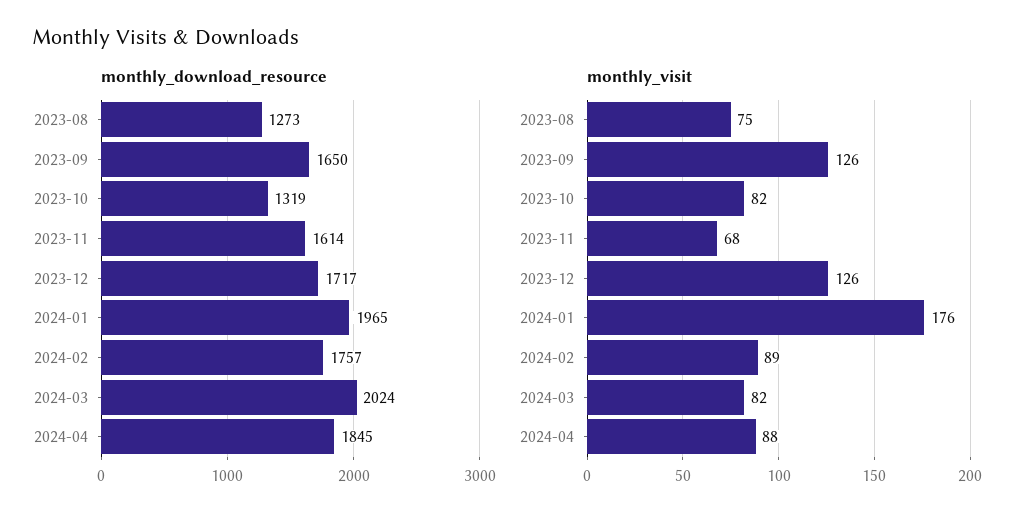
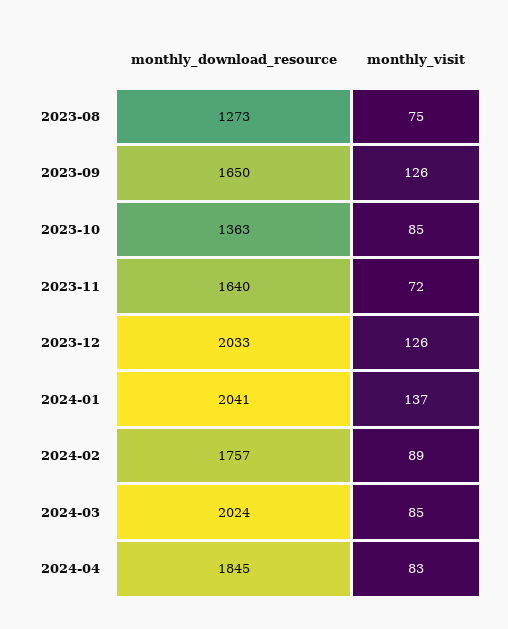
monthly_download_resource, 2023-10: 1319 -> 1363
monthly_download_resource, 2023-11: 1614 -> 1640
monthly_download_resource, 2023-12: 1717 -> 2033
monthly_download_resource, 2024-01: 1965 -> 2041
monthly_visit, 2023-10: 82 -> 85
monthly_visit, 2023-11: 68 -> 72
monthly_visit, 2024-01: 176 -> 137
monthly_visit, 2024-03: 82 -> 85
monthly_visit, 2024-04: 88 -> 83

